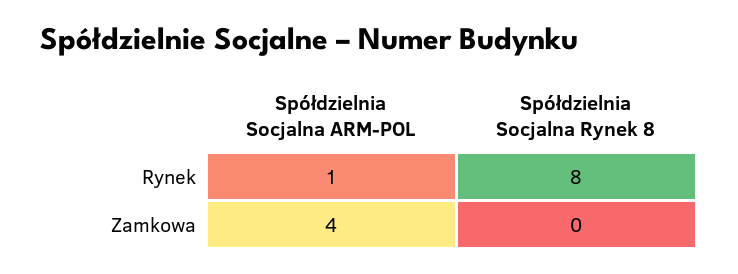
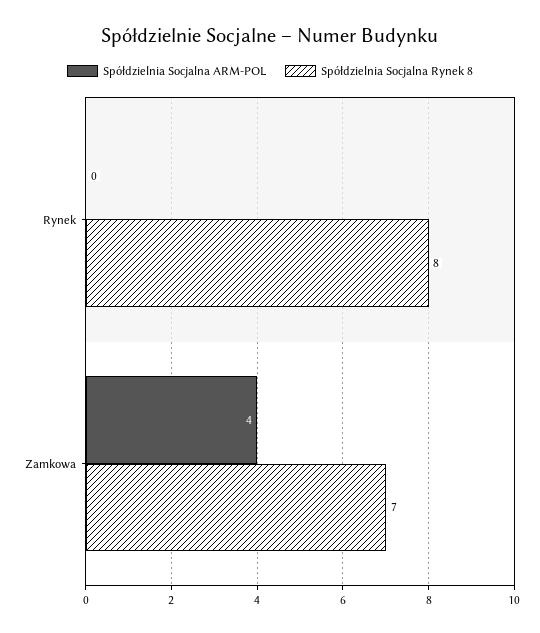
Spółdzielnia Socjalna ARM-POL, Rynek: 1 -> 0
Spółdzielnia Socjalna Rynek 8, Zamkowa: 0 -> 7

